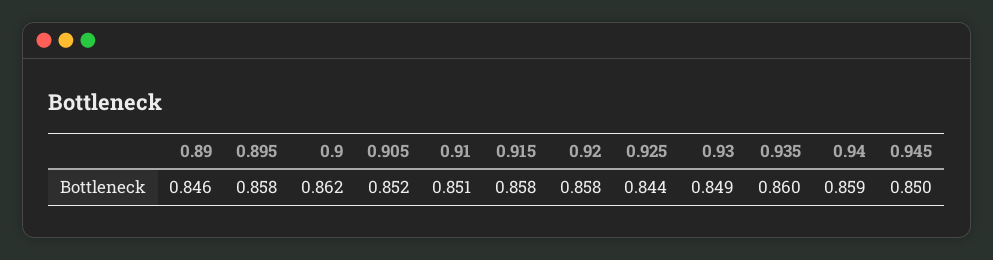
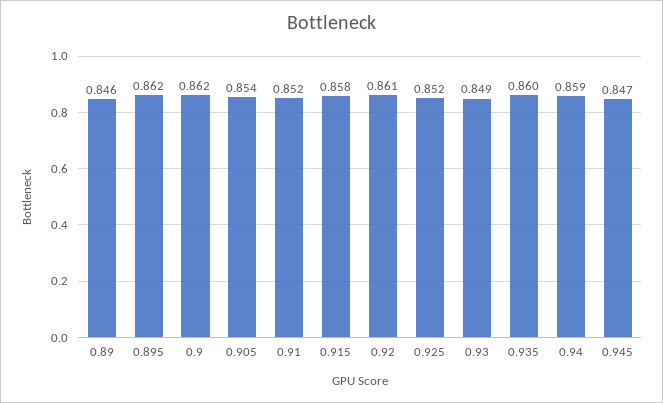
0.895: 0.858 -> 0.862
0.905: 0.852 -> 0.854
0.91: 0.851 -> 0.852
0.92: 0.858 -> 0.861
0.925: 0.844 -> 0.852
0.945: 0.85 -> 0.847

